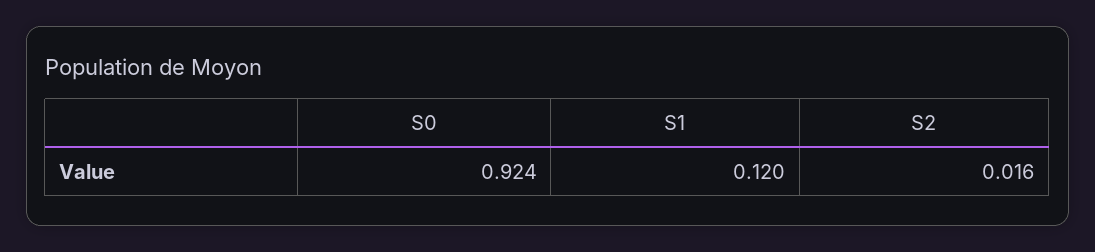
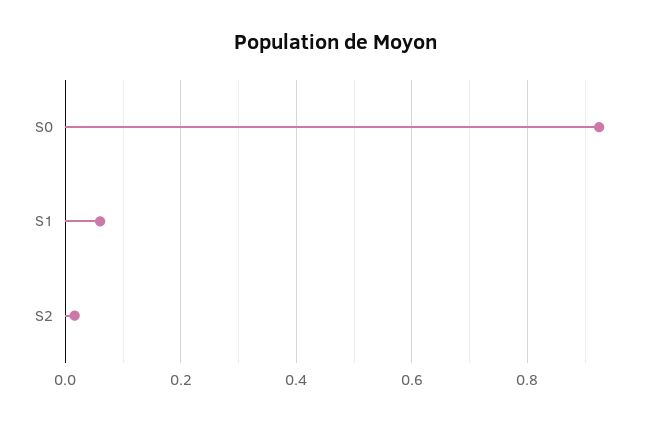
S1: 0.12 -> 0.06

